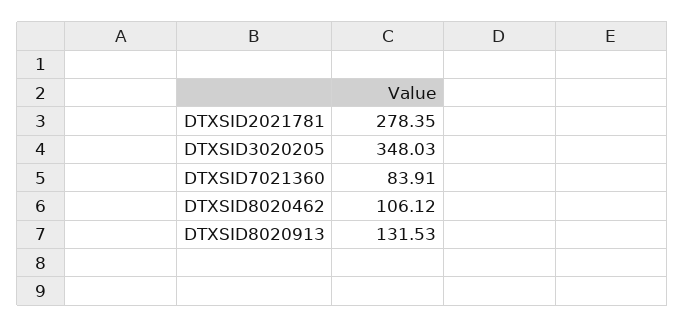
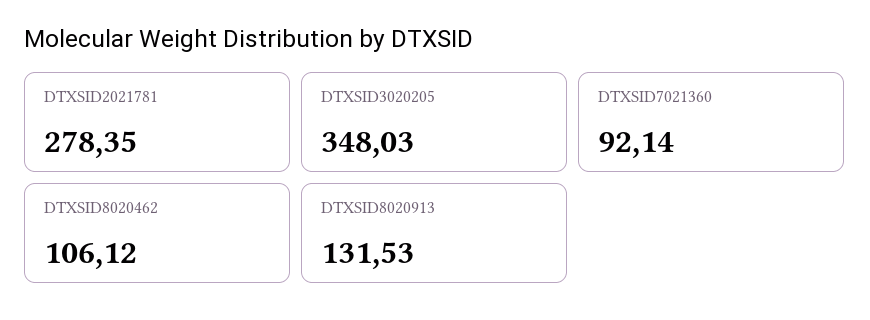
DTXSID7021360: 83.91 -> 92.14

